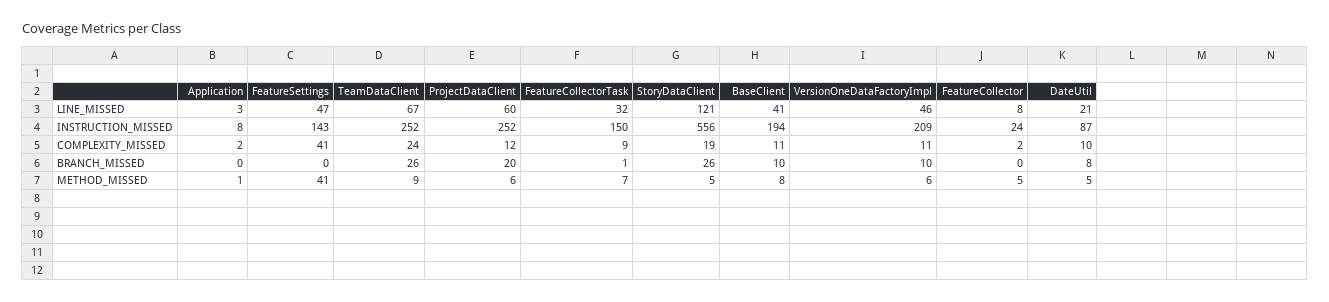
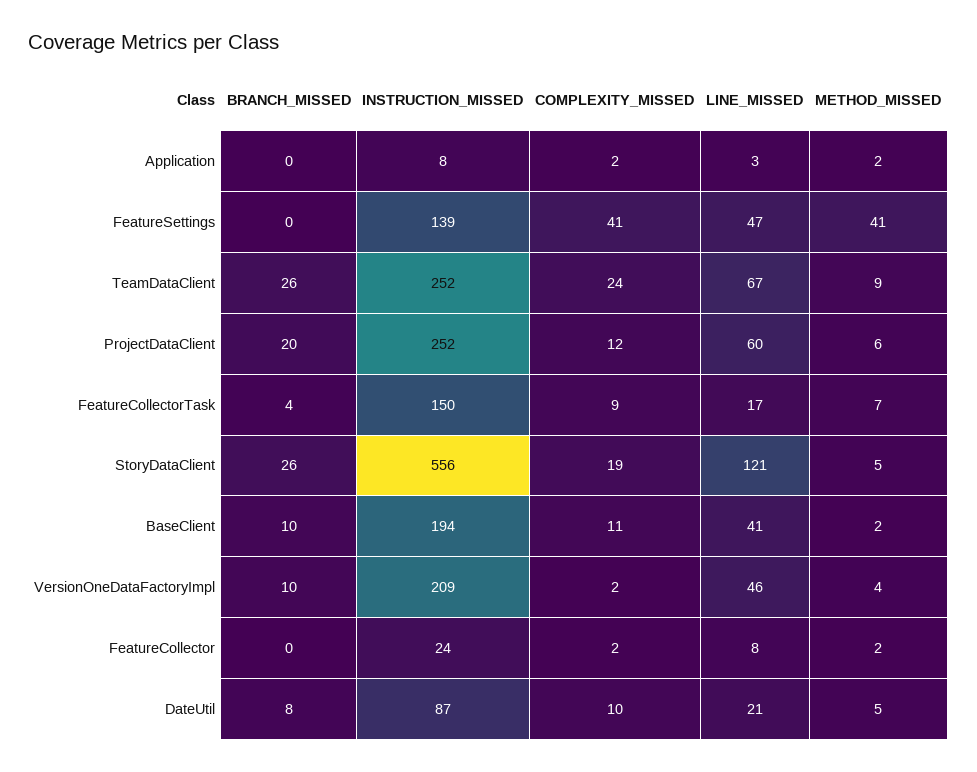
FeatureCollectorTask, LINE_MISSED: 32 -> 17
FeatureSettings, INSTRUCTION_MISSED: 143 -> 139
VersionOneDataFactoryImpl, COMPLEXITY_MISSED: 11 -> 2
FeatureCollectorTask, BRANCH_MISSED: 1 -> 4
Application, METHOD_MISSED: 1 -> 2
BaseClient, METHOD_MISSED: 8 -> 2
VersionOneDataFactoryImpl, METHOD_MISSED: 6 -> 4
FeatureCollector, METHOD_MISSED: 5 -> 2

